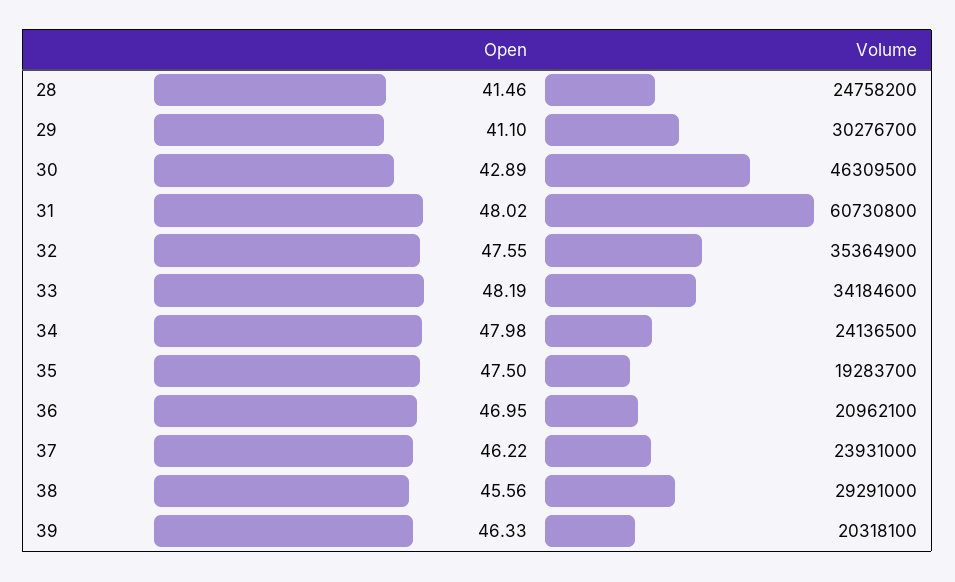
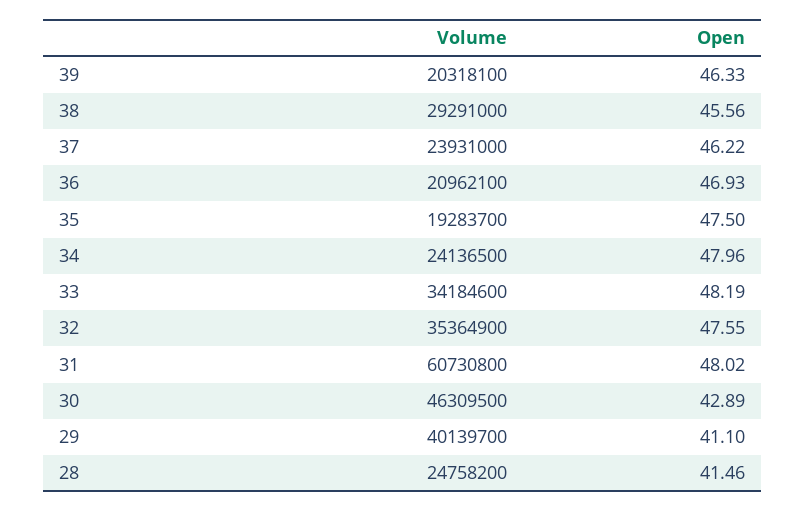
Volume, 29: 30276700 -> 40139700
Open, 34: 47.98 -> 47.96
Open, 36: 46.95 -> 46.93

